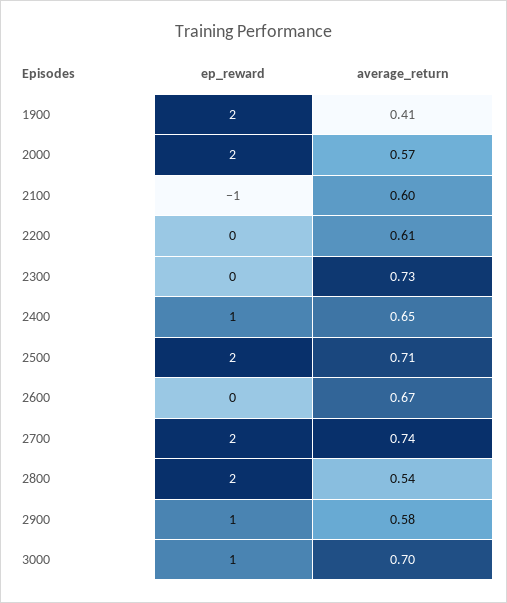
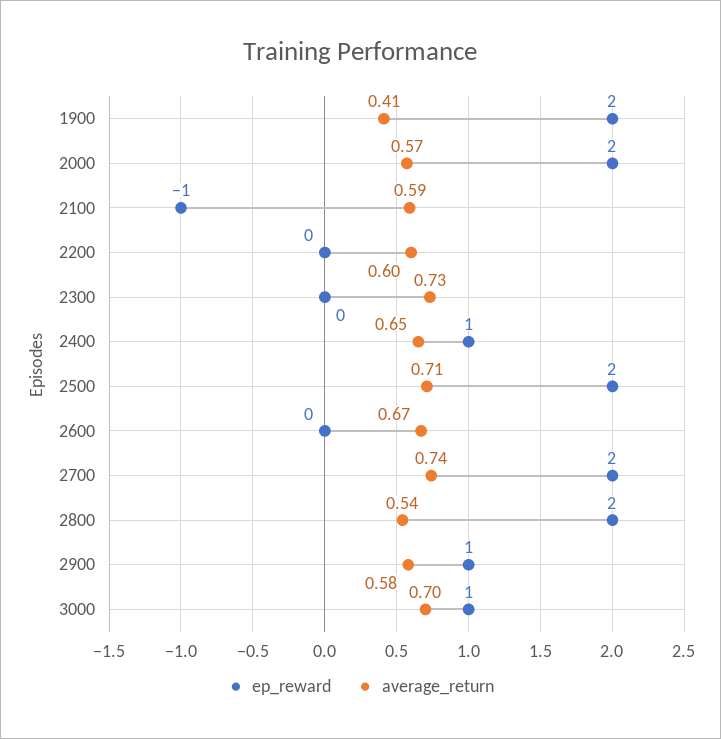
average_return, 2100: 0.6 -> 0.59
average_return, 2200: 0.61 -> 0.6

